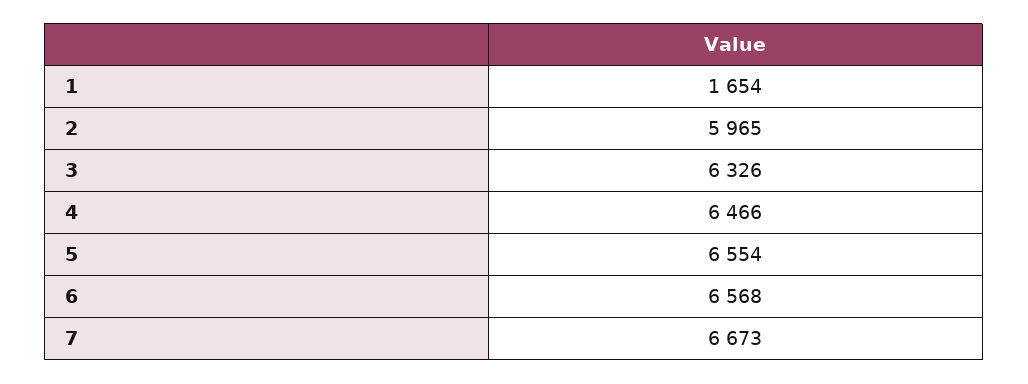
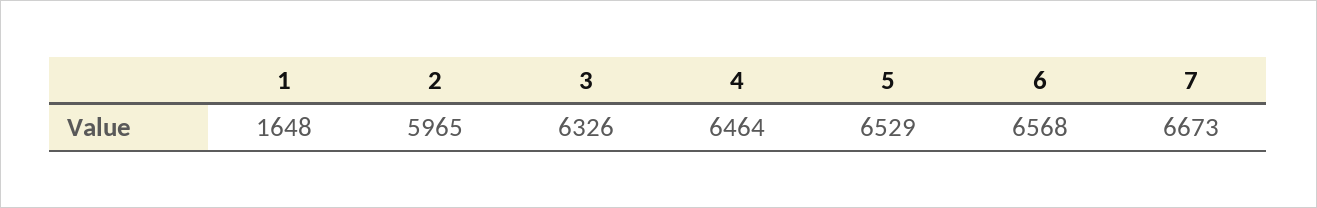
1: 1654 -> 1648
4: 6466 -> 6464
5: 6554 -> 6529

